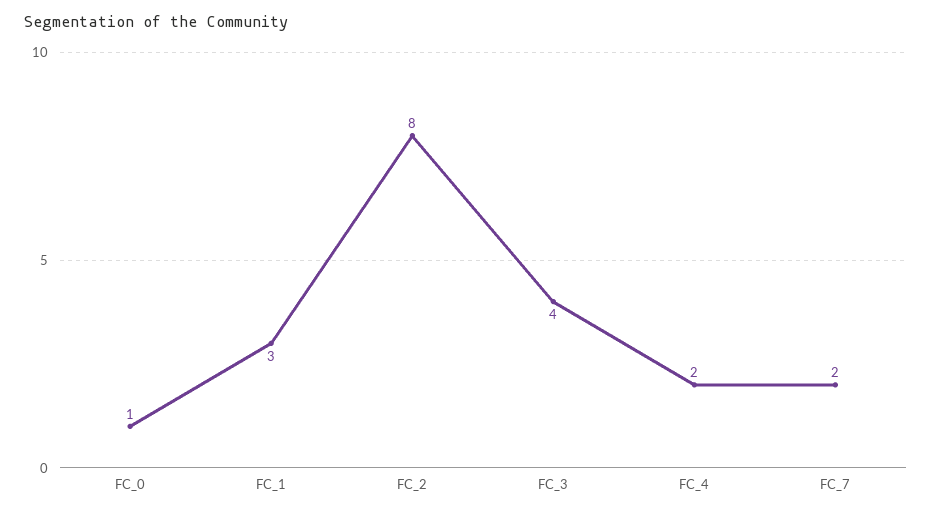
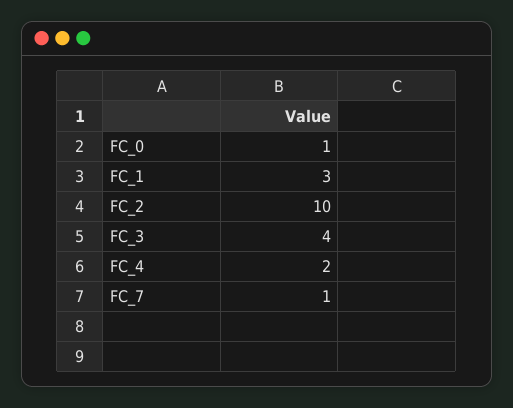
FC_2: 8 -> 10
FC_7: 2 -> 1

